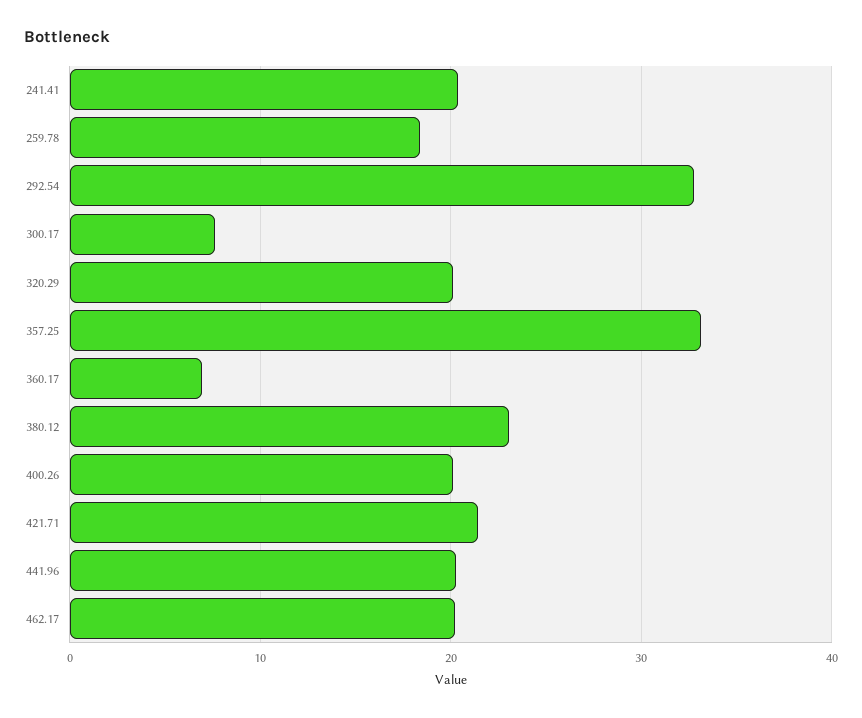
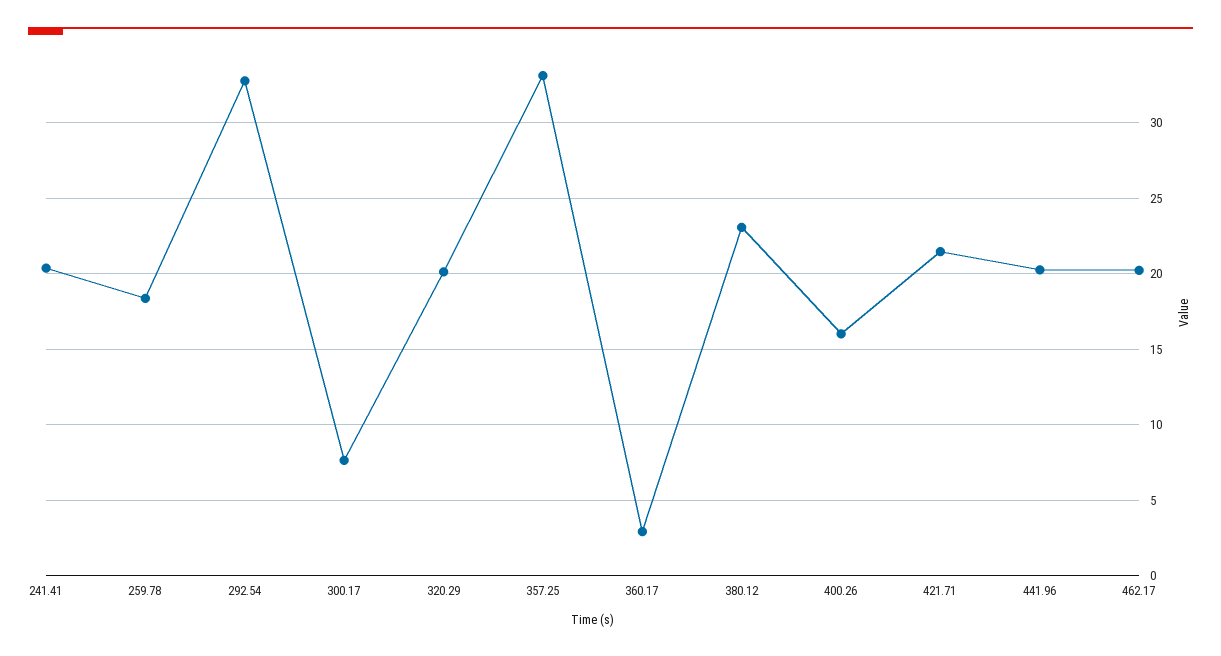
360.17: 7 -> 3
400.26: 20 -> 16

